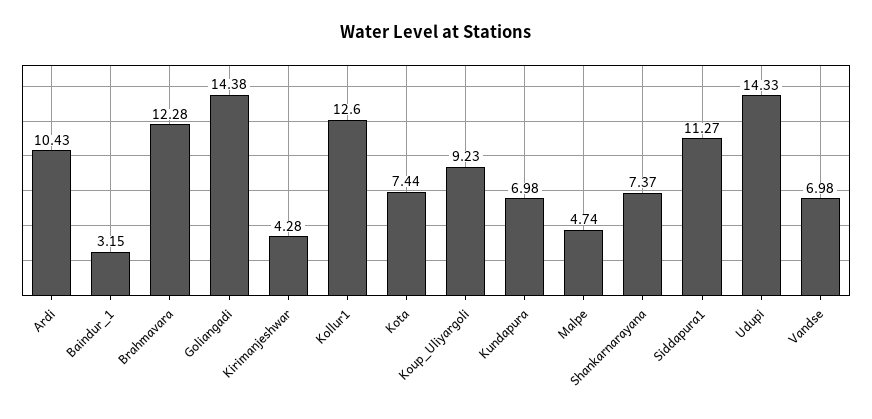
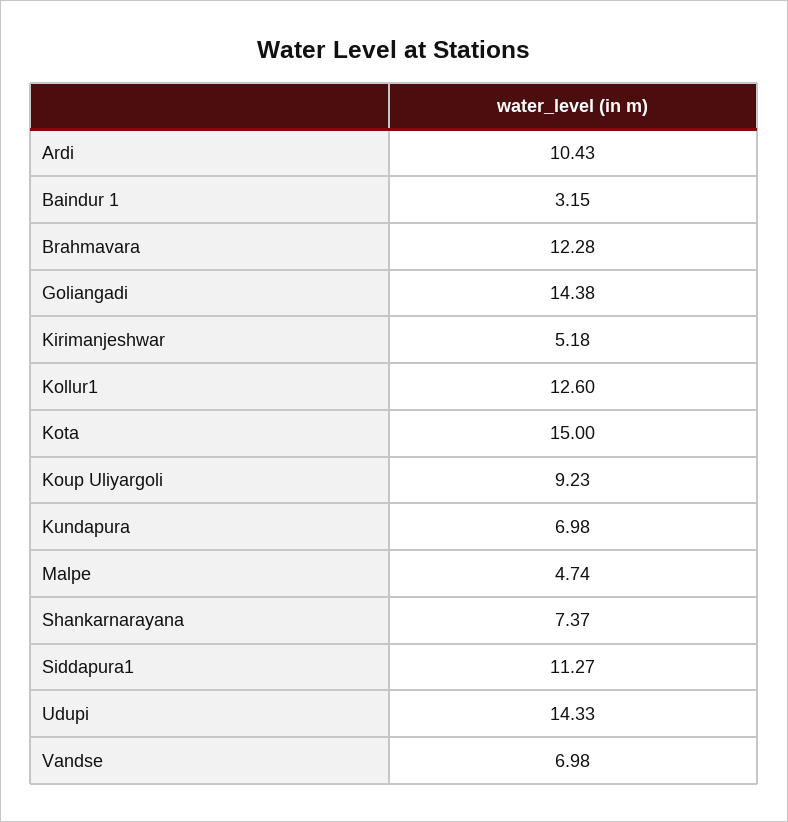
Kirimanjeshwar: 4.28 -> 5.18
Kota: 7.44 -> 15

